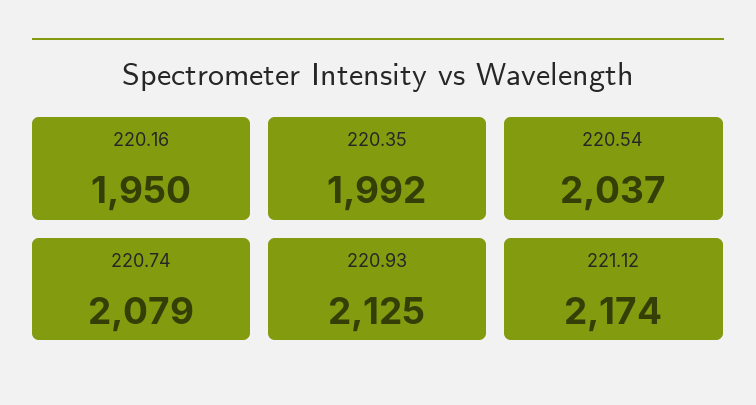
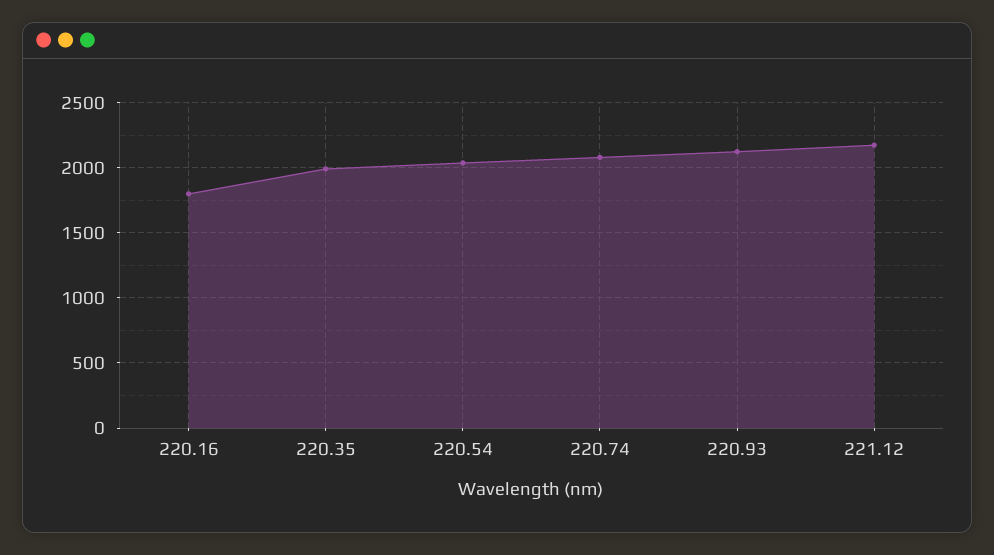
220.16: 1950 -> 1800

